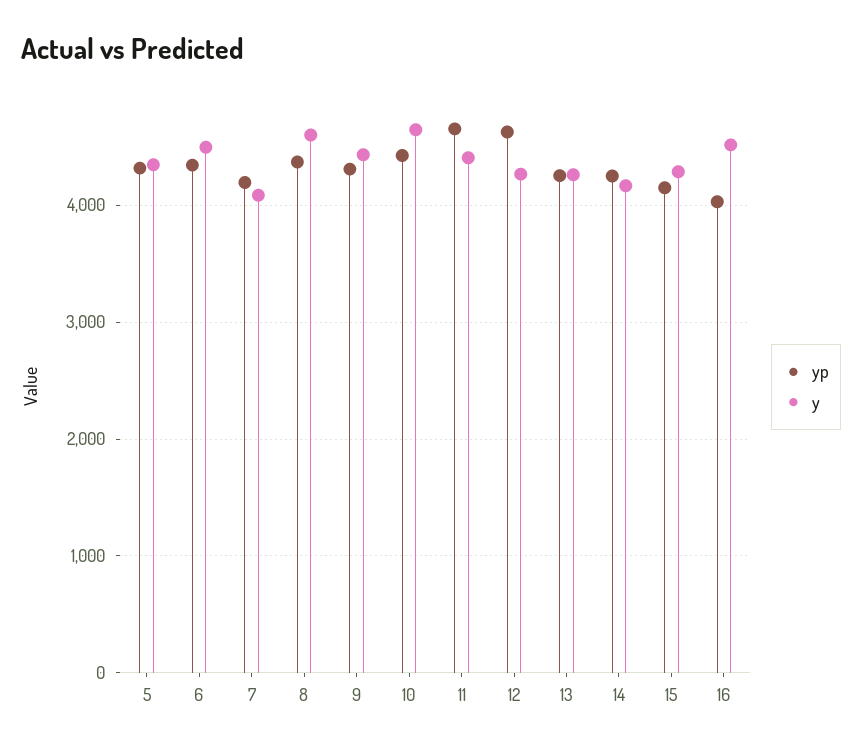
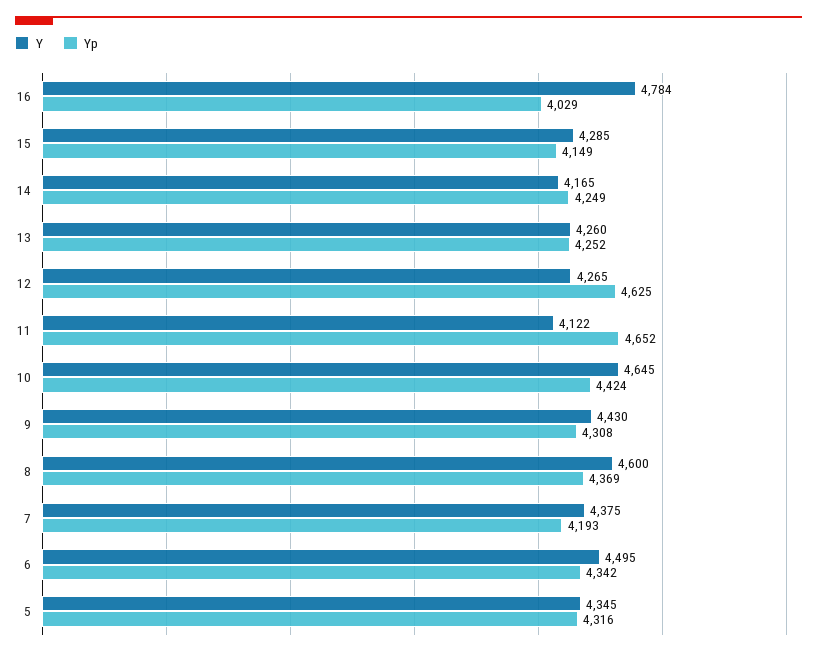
y, 7: 4100 -> 4375
y, 11: 4400 -> 4122
y, 16: 4500 -> 4784

